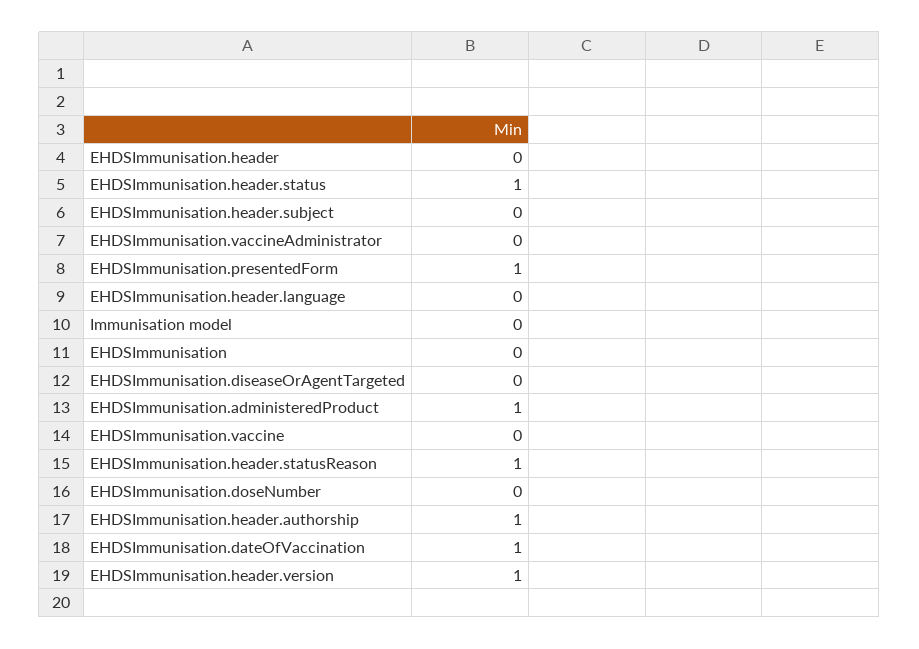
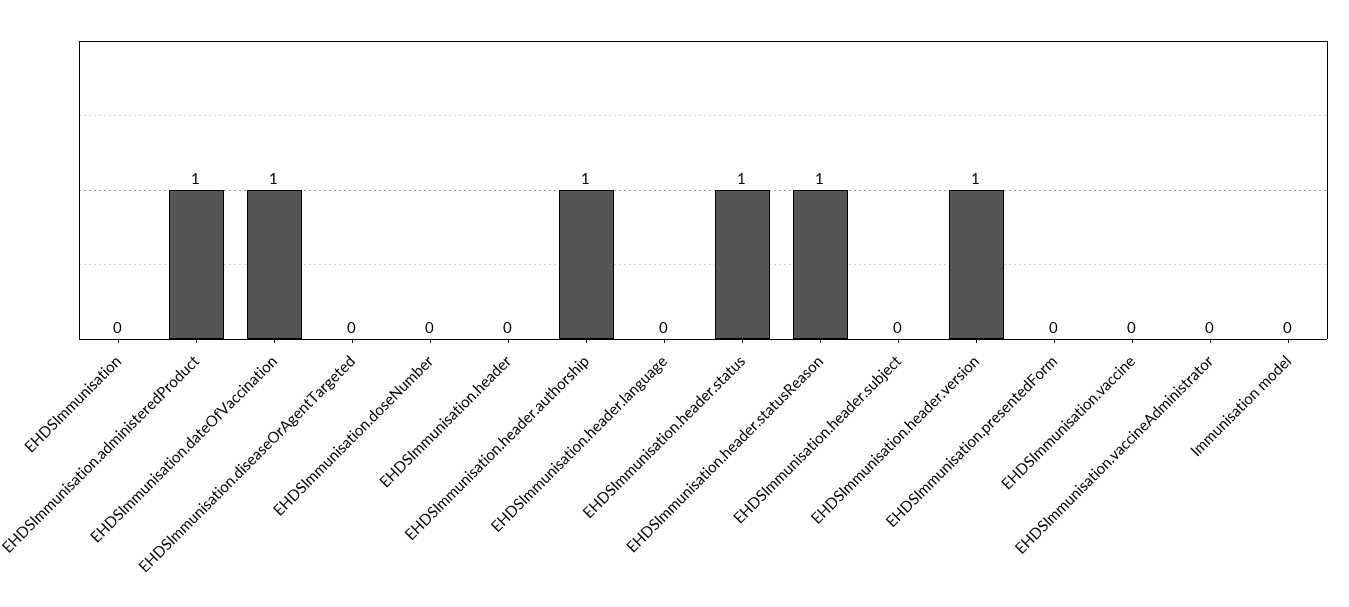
EHDSImmunisation.presentedForm: 1 -> 0

